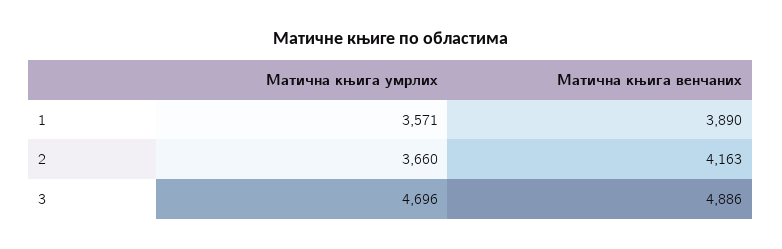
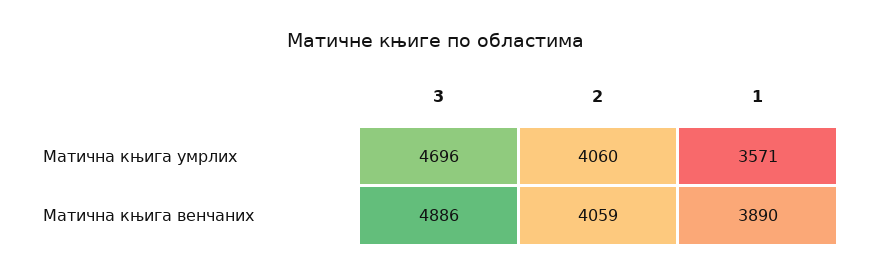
Матична књига умрлих, 2: 3660 -> 4060
Матична књига венчаних, 2: 4163 -> 4059

